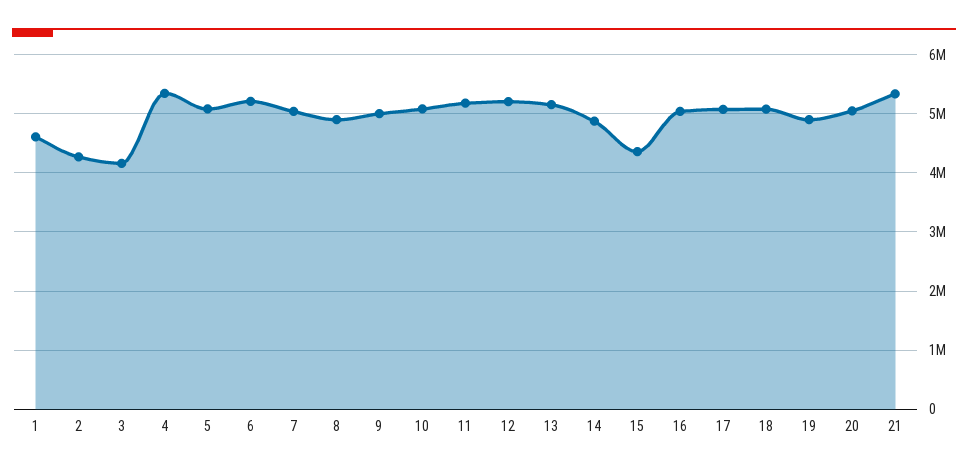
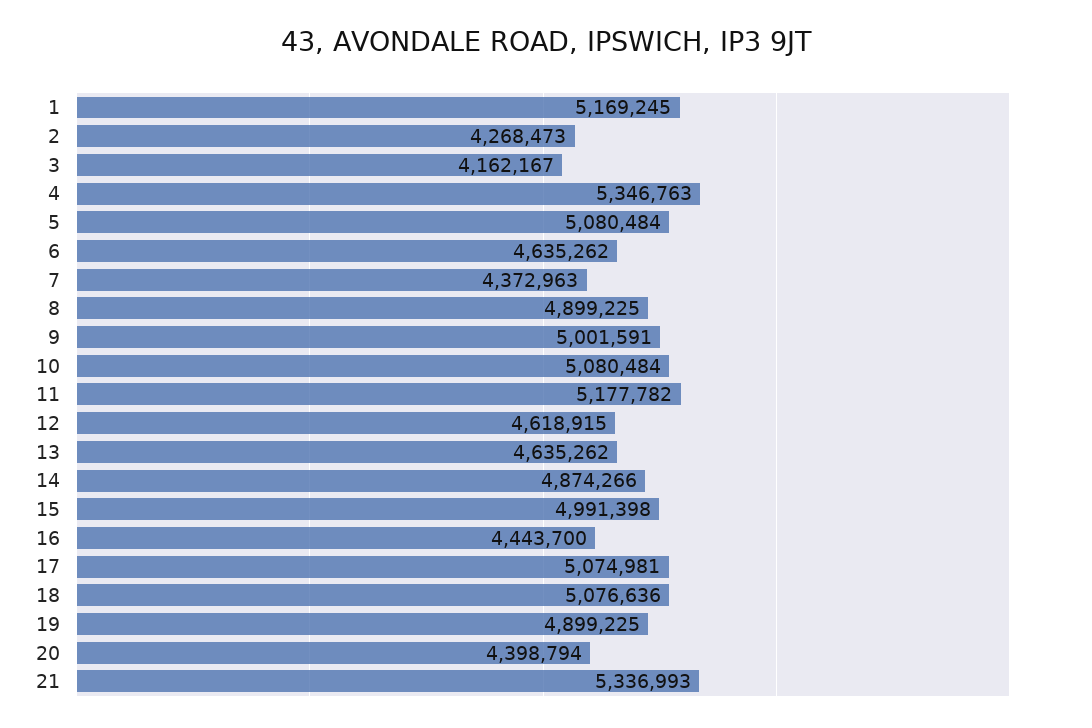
1: 4600000 -> 5169245
6: 5200000 -> 4635262
7: 5000000 -> 4372963
12: 5200000 -> 4618915
13: 5200000 -> 4635262
15: 4400000 -> 4991398
16: 5000000 -> 4443700
20: 5000000 -> 4398794

